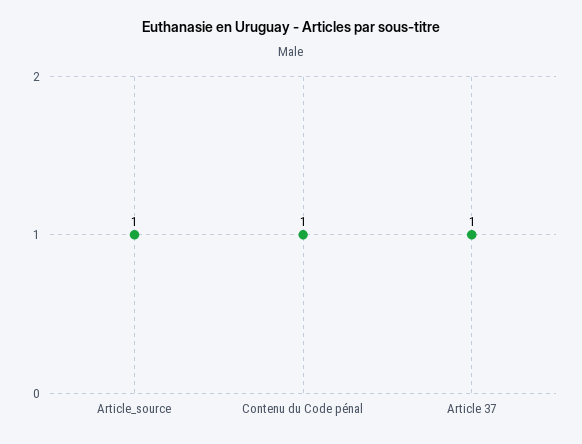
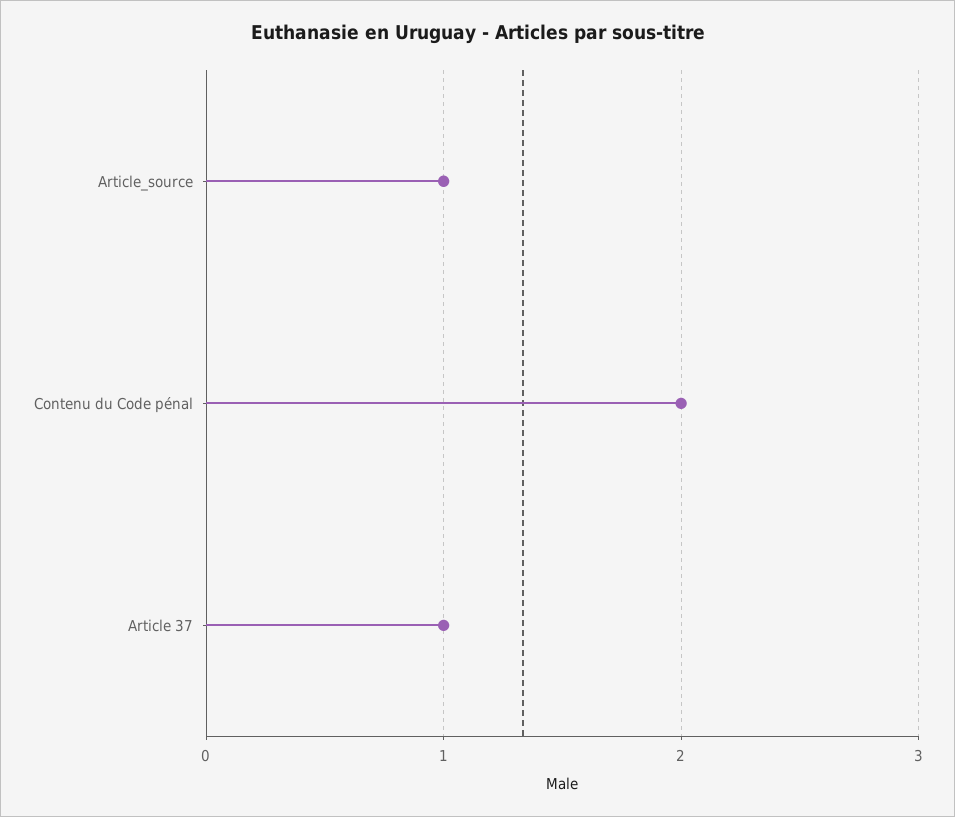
Contenu du Code pénal: 1 -> 2

